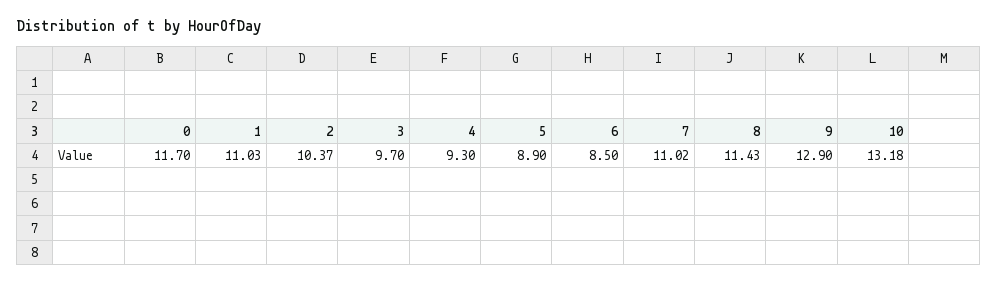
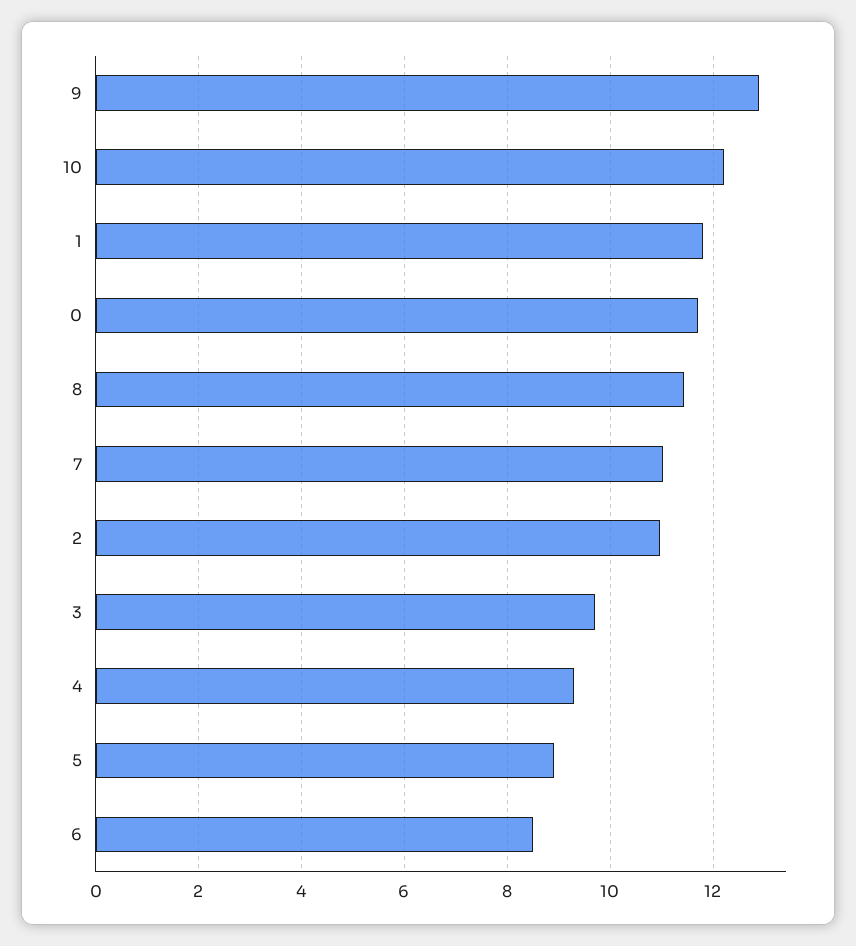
1: 11.03 -> 11.8
2: 10.37 -> 11
10: 13.18 -> 12.2

